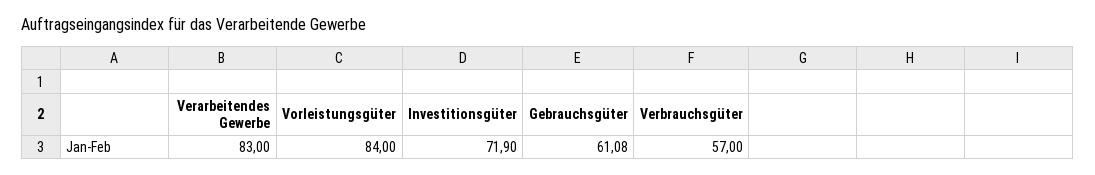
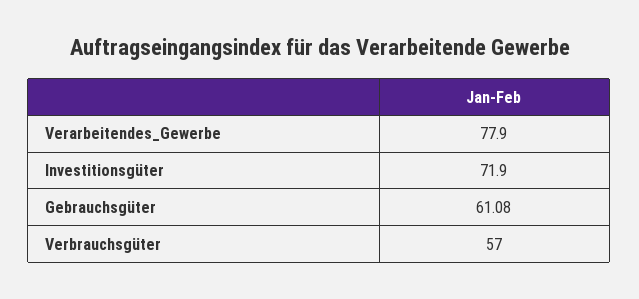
Verarbeitendes Gewerbe: 83 -> 77.9
Vorleistungsgüter: 84 -> none

